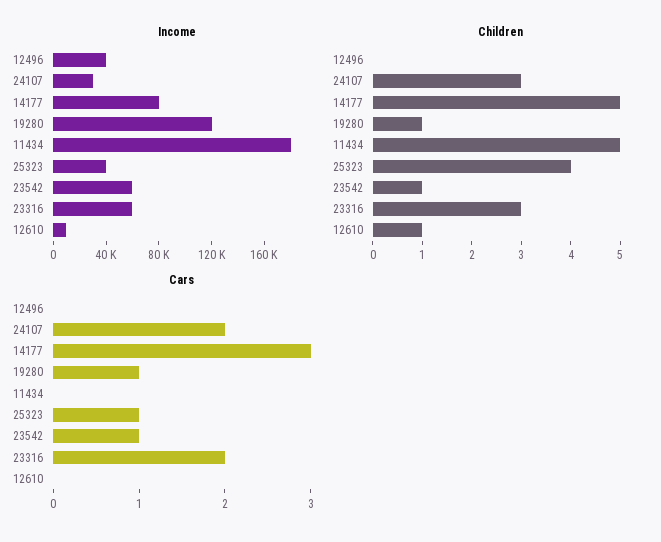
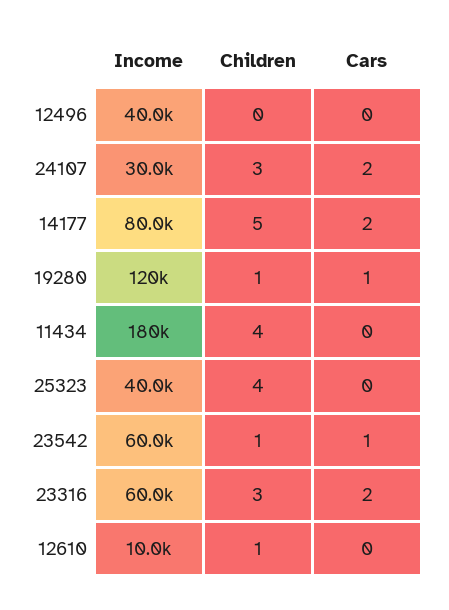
Children, 11434: 5 -> 4
Cars, 14177: 3 -> 2
Cars, 25323: 1 -> 0

